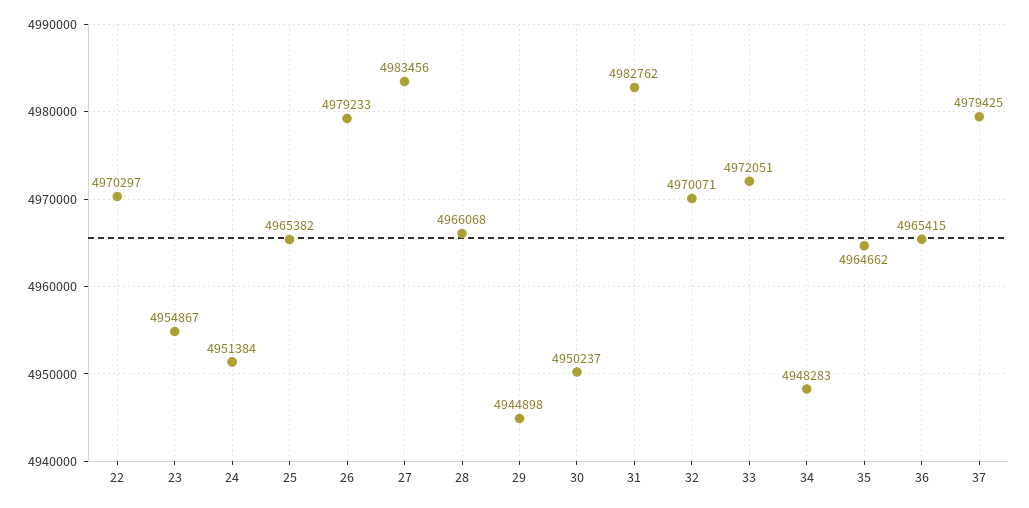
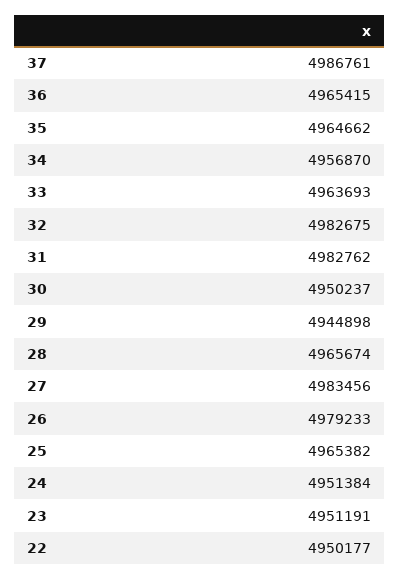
22: 4970297 -> 4950177
23: 4954867 -> 4951191
28: 4966068 -> 4965674
32: 4970071 -> 4982675
33: 4972051 -> 4963693
34: 4948283 -> 4956870
37: 4979425 -> 4986761

